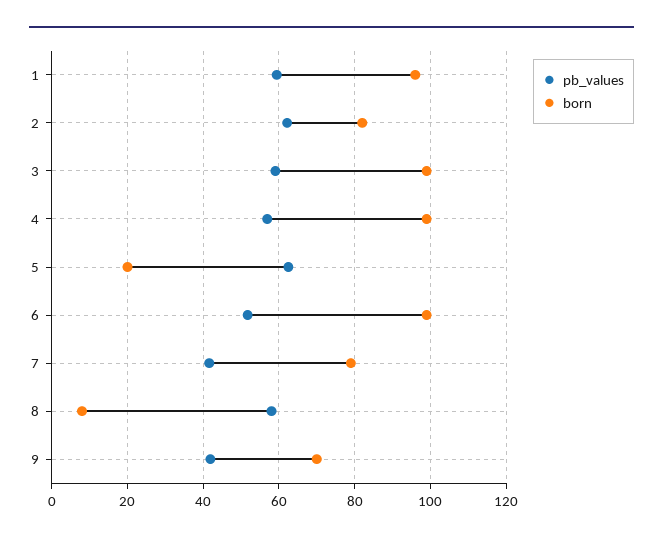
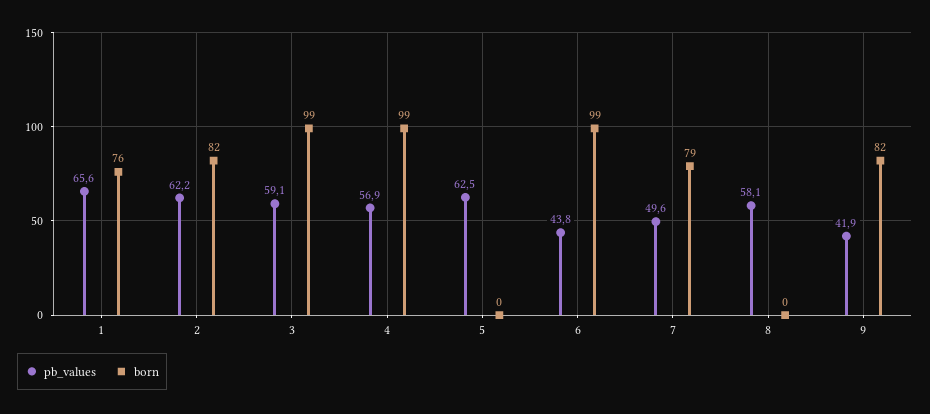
pb_values, 1: 60 -> 65.6
born, 1: 96 -> 76
born, 5: 20 -> 0
pb_values, 6: 52 -> 43.8
pb_values, 7: 42 -> 49.6
born, 8: 8 -> 0
born, 9: 70 -> 82

